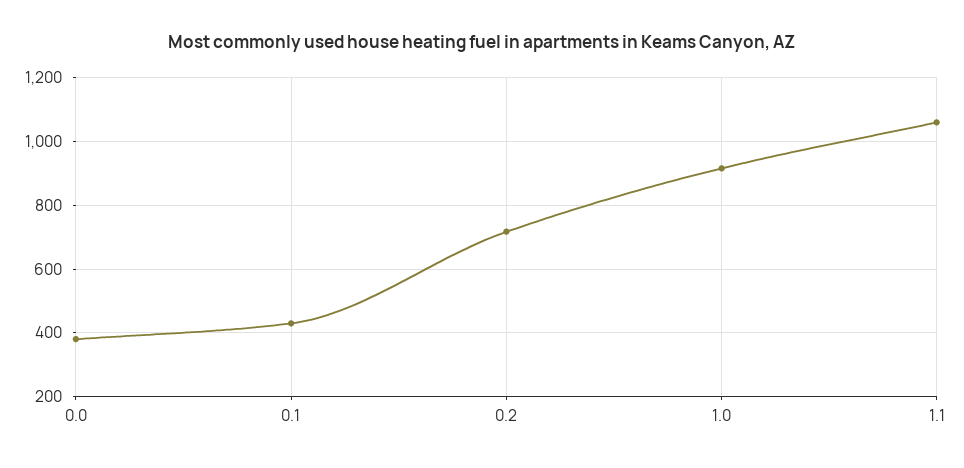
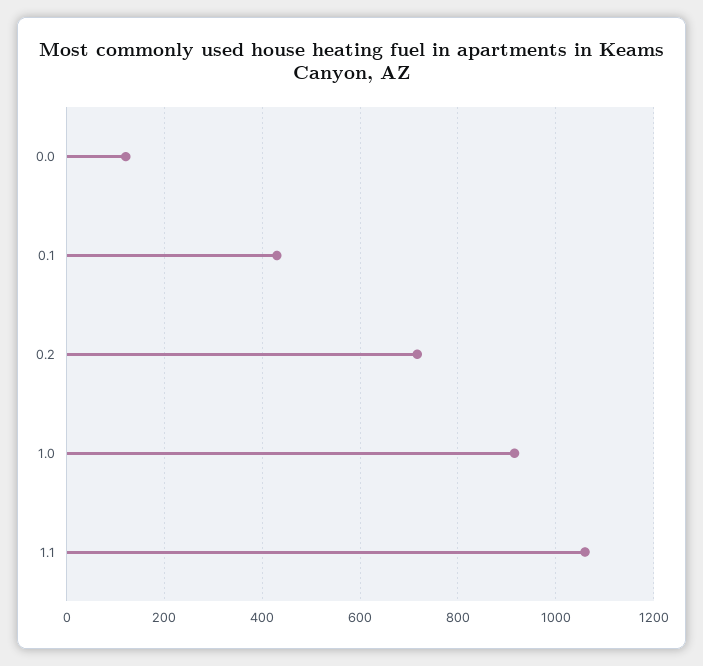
0.0: 380 -> 120

